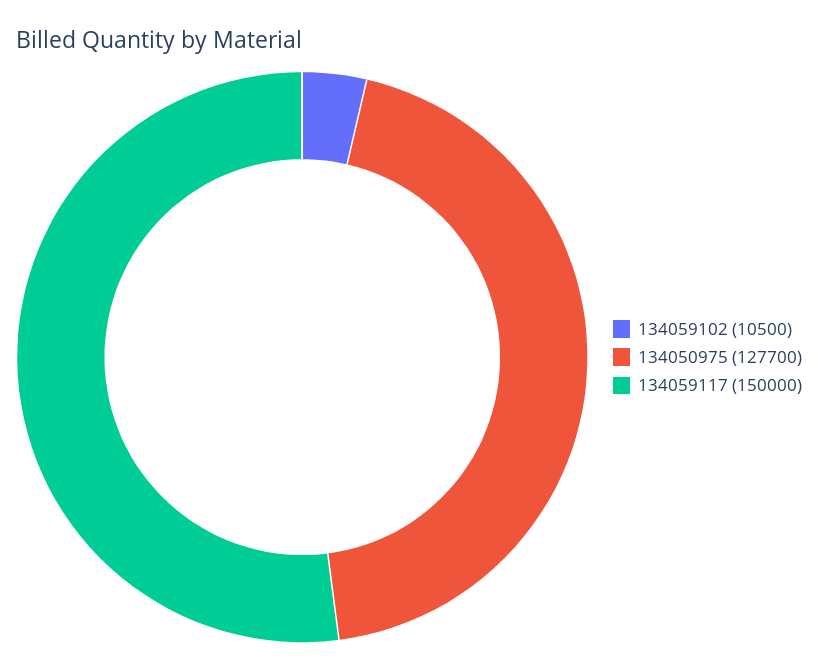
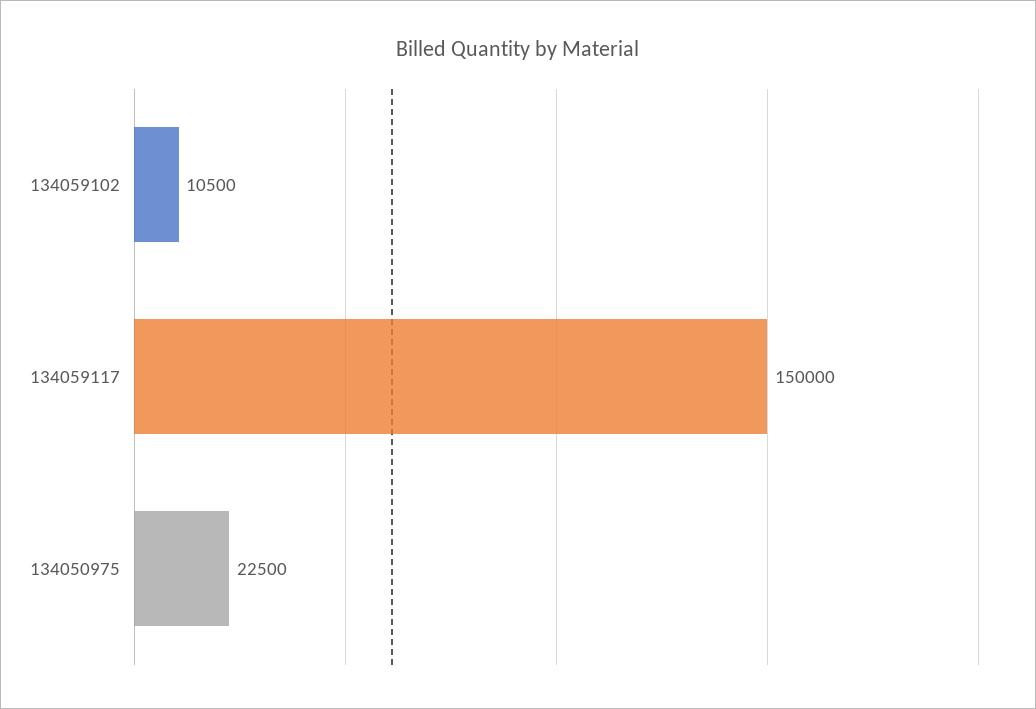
134050975: 127700 -> 22500

